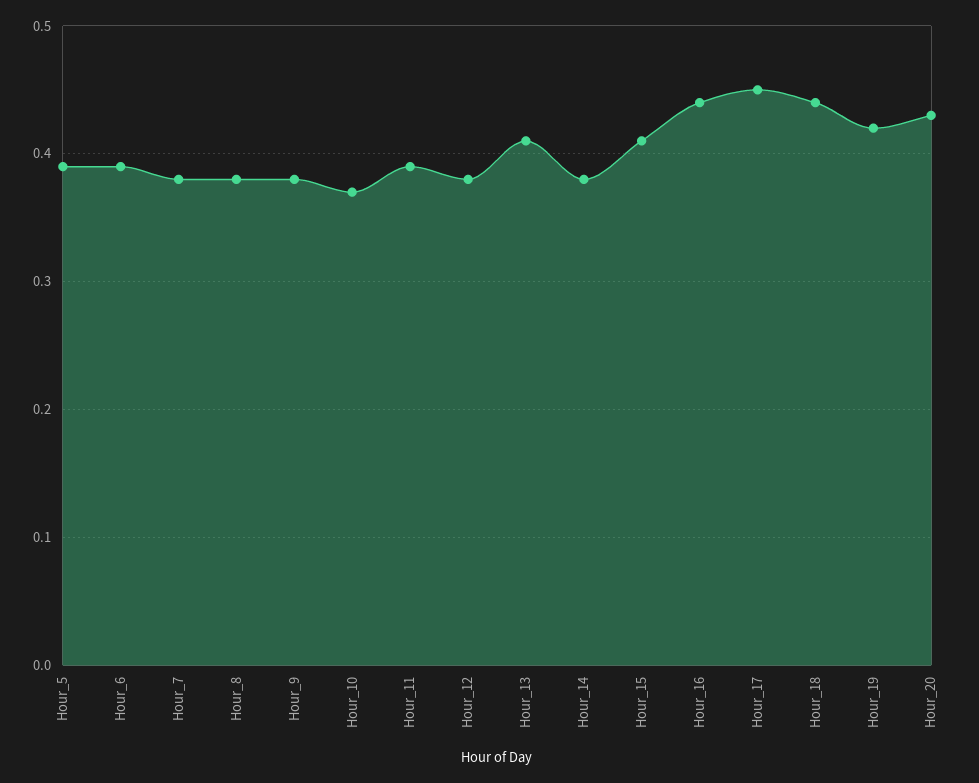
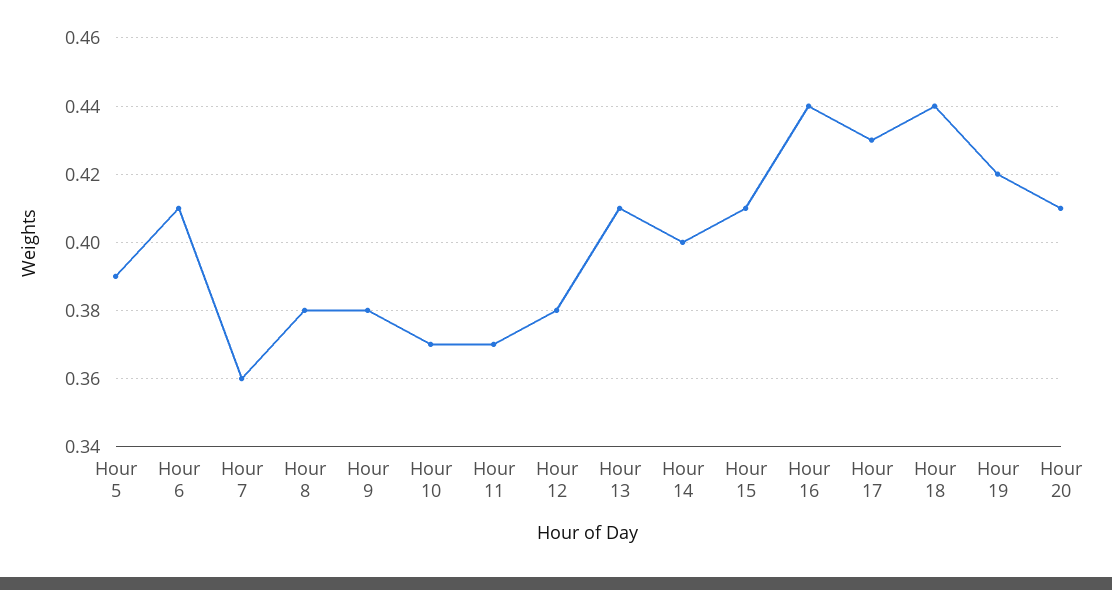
Hour_6: 0.39 -> 0.41
Hour_7: 0.38 -> 0.36
Hour_11: 0.39 -> 0.37
Hour_14: 0.38 -> 0.4
Hour_17: 0.45 -> 0.43
Hour_20: 0.43 -> 0.41

